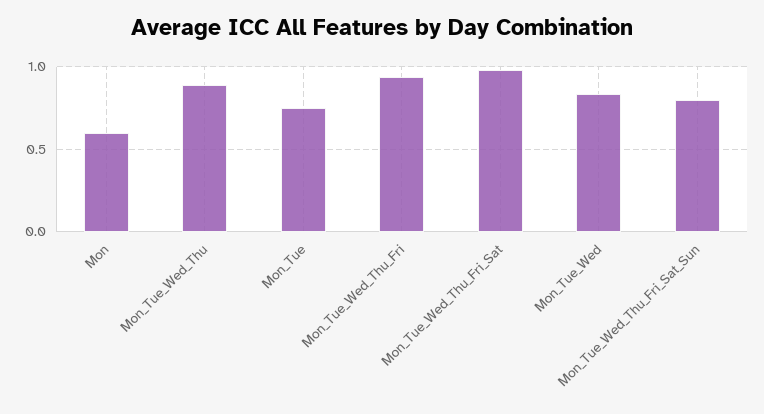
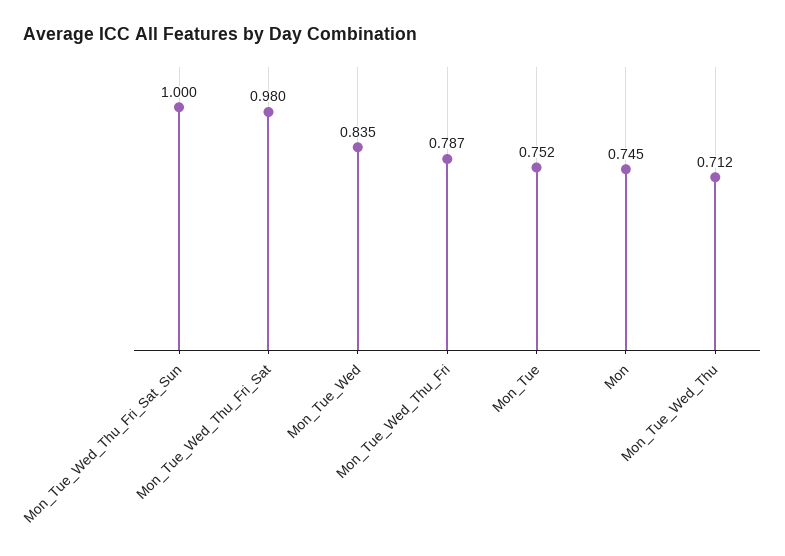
Mon: 0.6 -> 0.745
Mon_Tue_Wed_Thu: 0.9 -> 0.712
Mon_Tue_Wed_Thu_Fri: 0.95 -> 0.787
Mon_Tue_Wed_Thu_Fri_Sat_Sun: 0.8 -> 1

